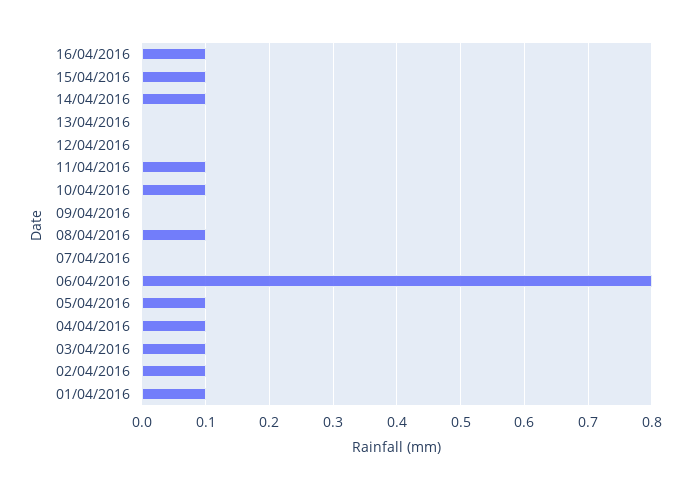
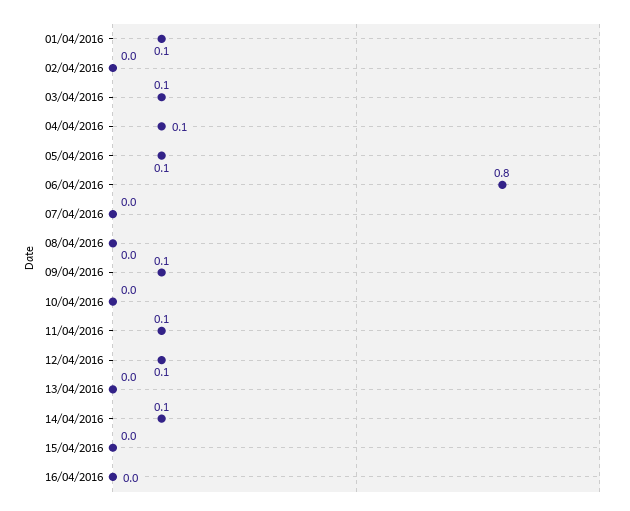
16/04/2016: 0.1 -> 0
15/04/2016: 0.1 -> 0
12/04/2016: 0 -> 0.1
10/04/2016: 0.1 -> 0
09/04/2016: 0 -> 0.1
08/04/2016: 0.1 -> 0
02/04/2016: 0.1 -> 0

